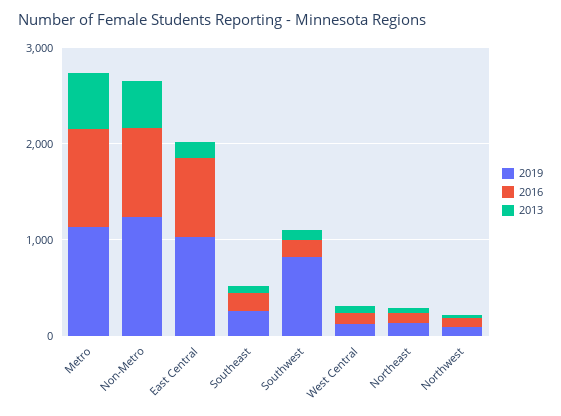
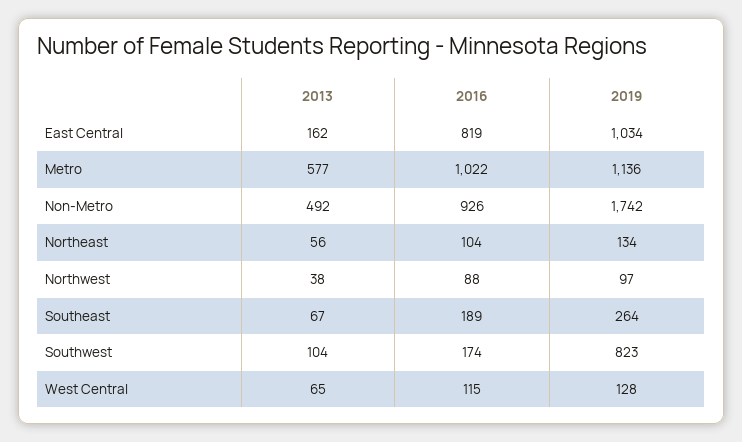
2019, Non-Metro: 1200 -> 1742

